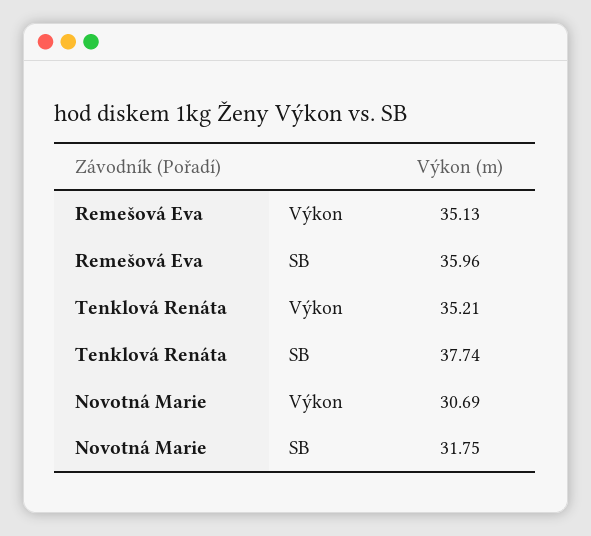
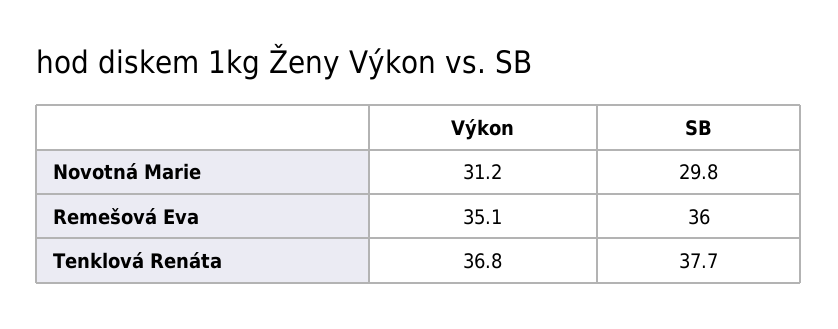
Tenklová Renáta, Výkon: 35.21 -> 36.8
Novotná Marie, Výkon: 30.69 -> 31.2
Novotná Marie, SB: 31.75 -> 29.8

